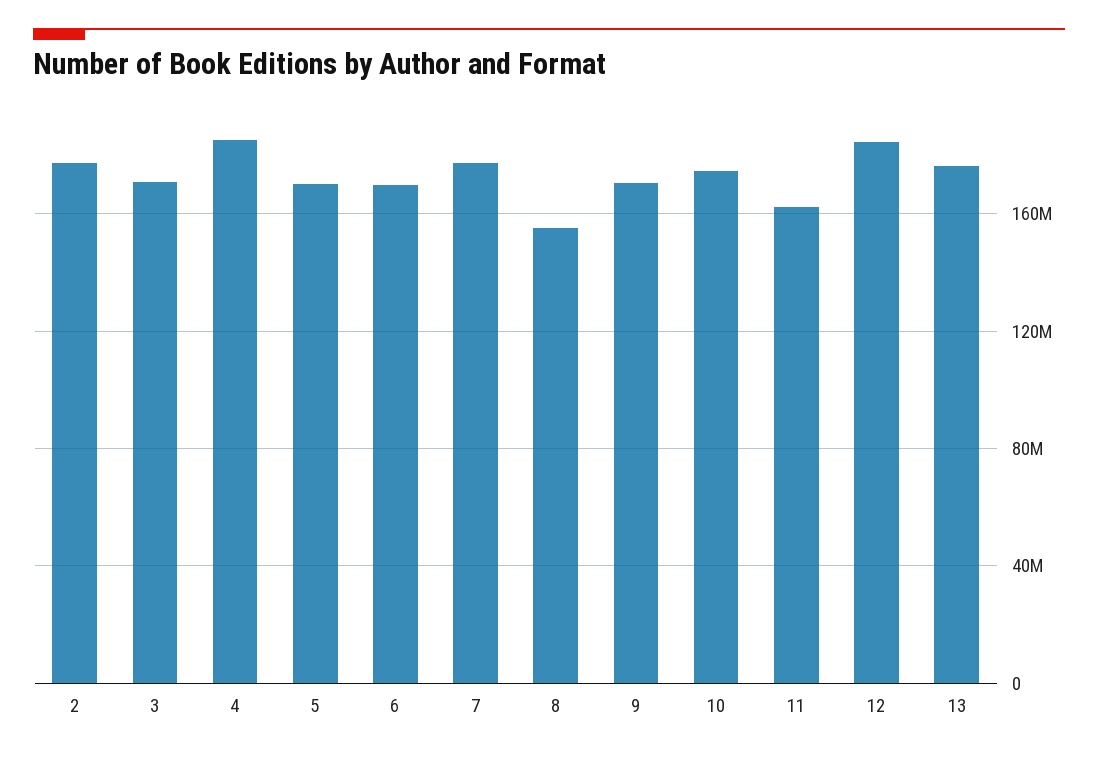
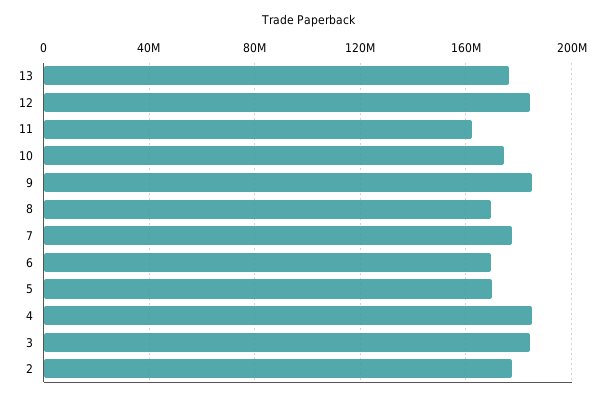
3: 170000000 -> 185000000
8: 155000000 -> 170000000
9: 170000000 -> 185000000

